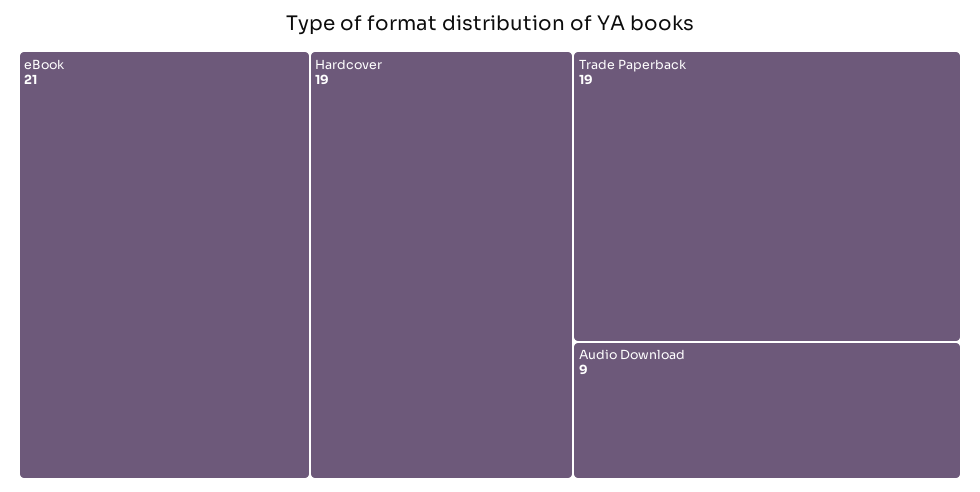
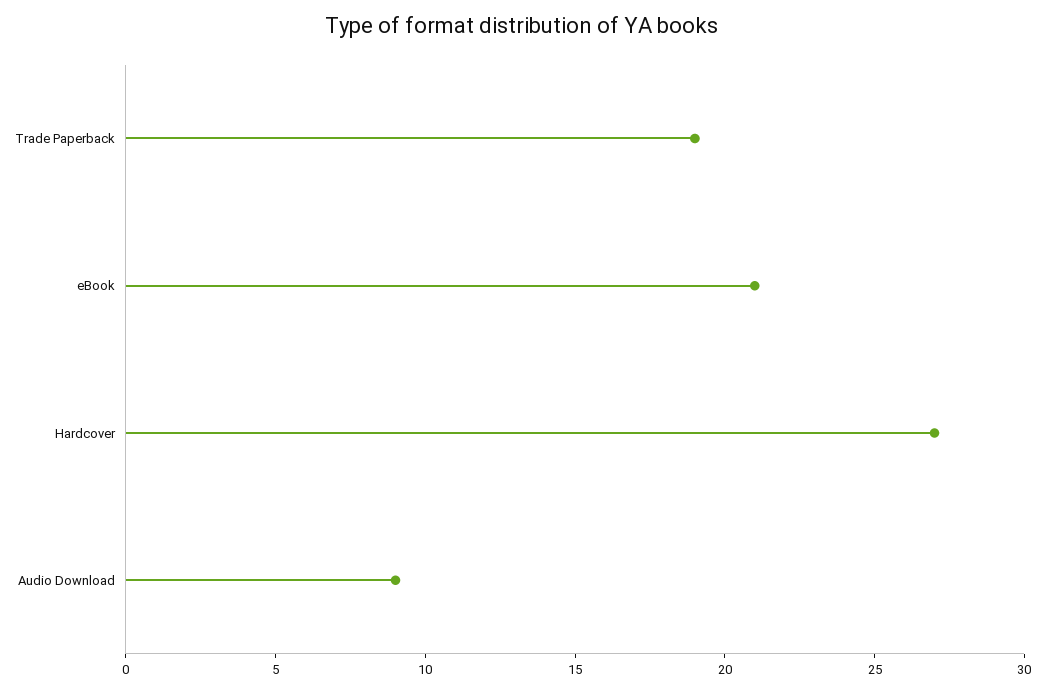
Hardcover: 19 -> 27

